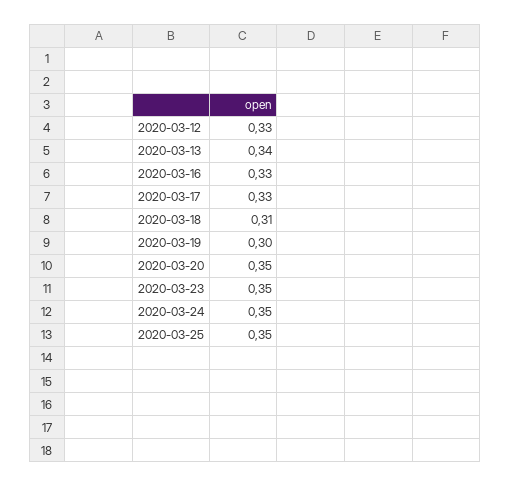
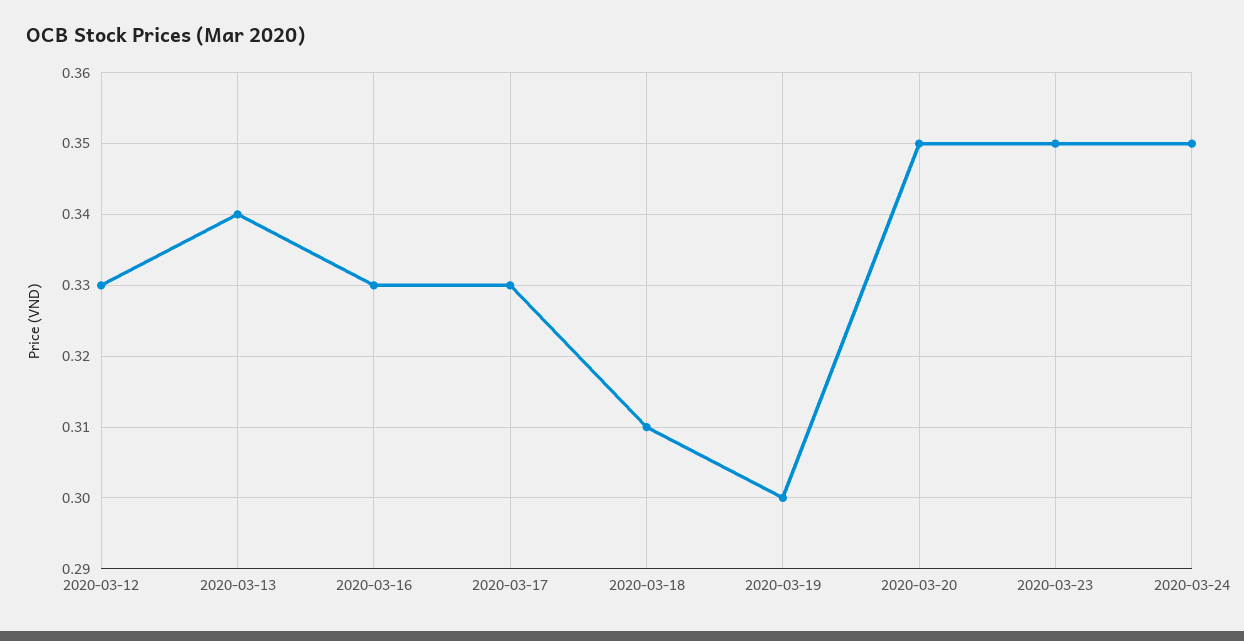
2020-03-25: 0.35 -> none

